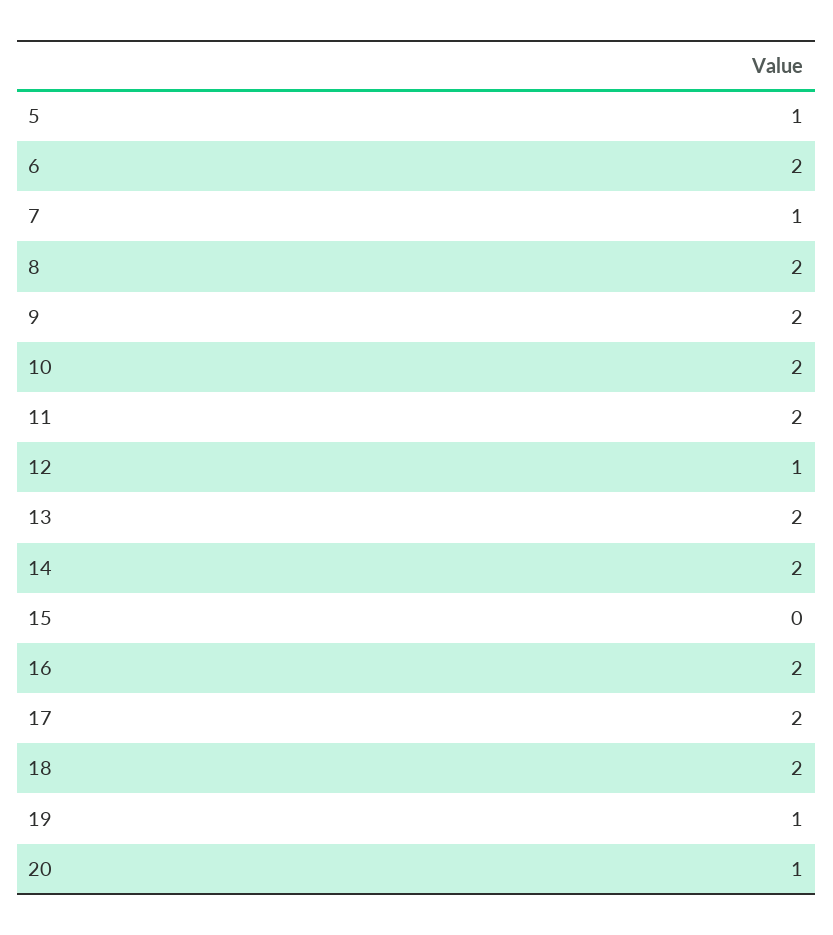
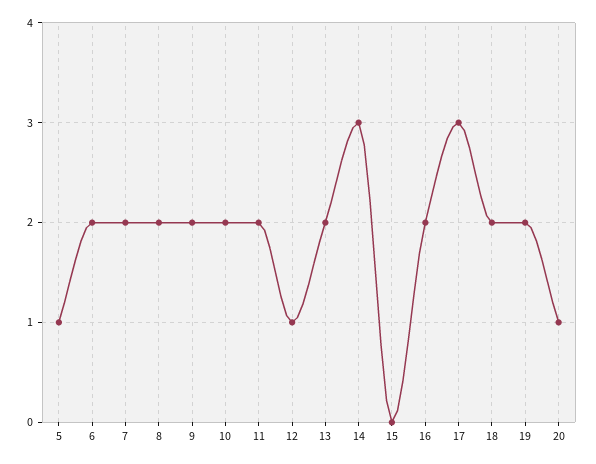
7: 1 -> 2
14: 2 -> 3
17: 2 -> 3
19: 1 -> 2

